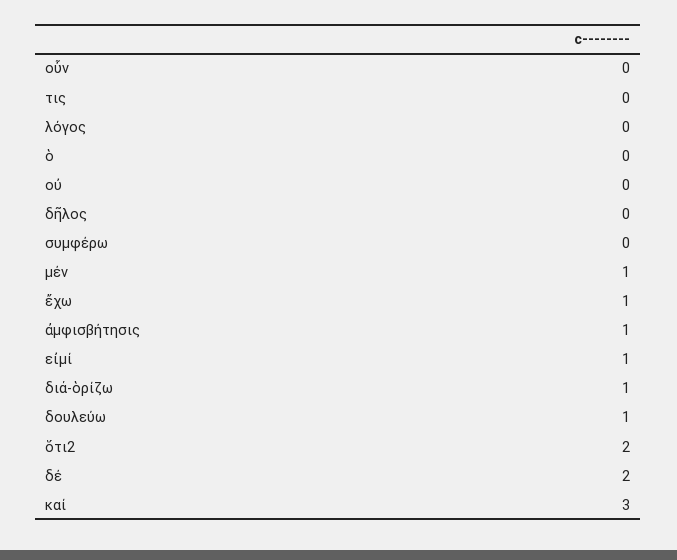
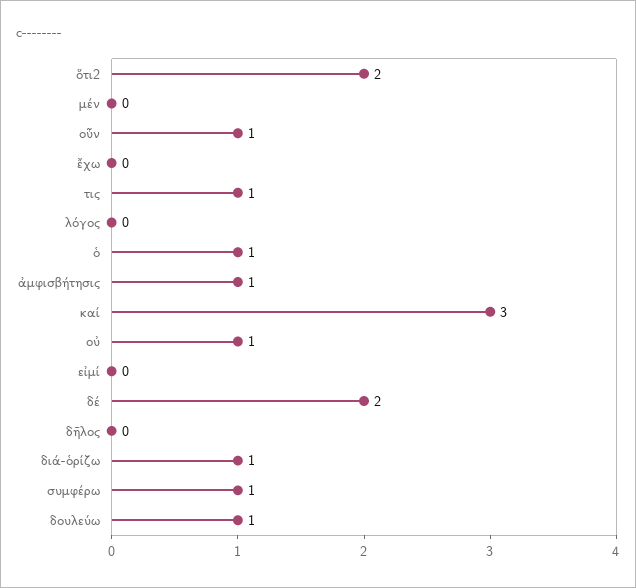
οὖν: 0 -> 1
τις: 0 -> 1
ὁ: 0 -> 1
οὐ: 0 -> 1
συμφέρω: 0 -> 1
μέν: 1 -> 0
ἔχω: 1 -> 0
εἰμί: 1 -> 0

